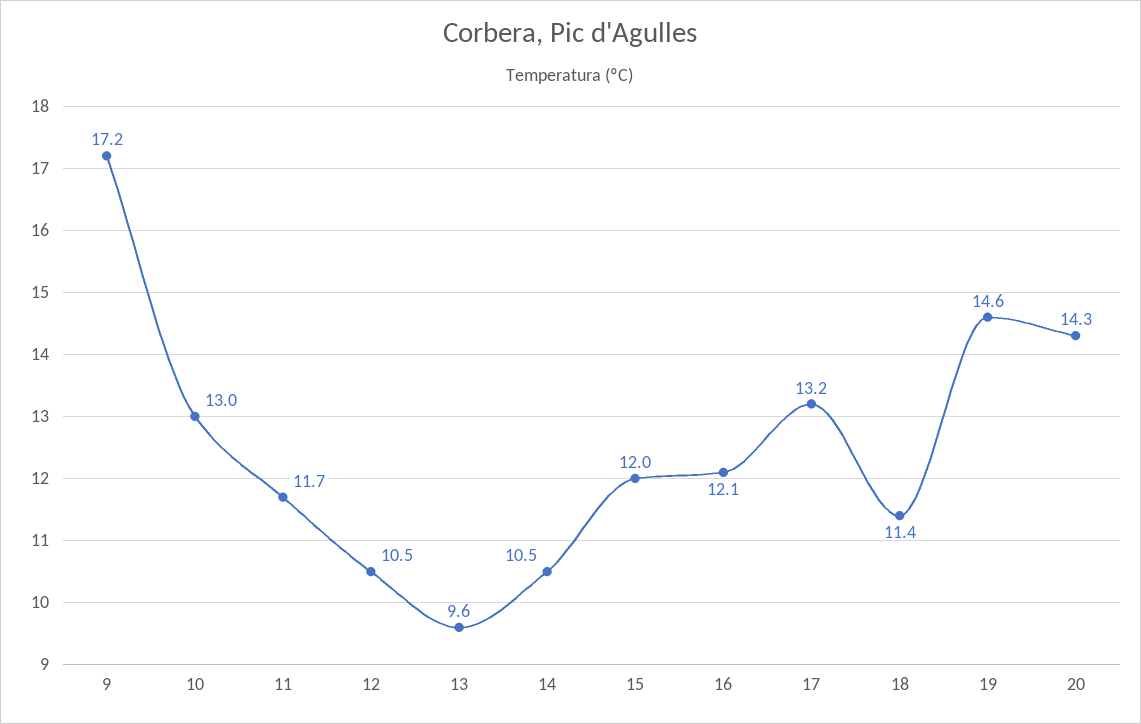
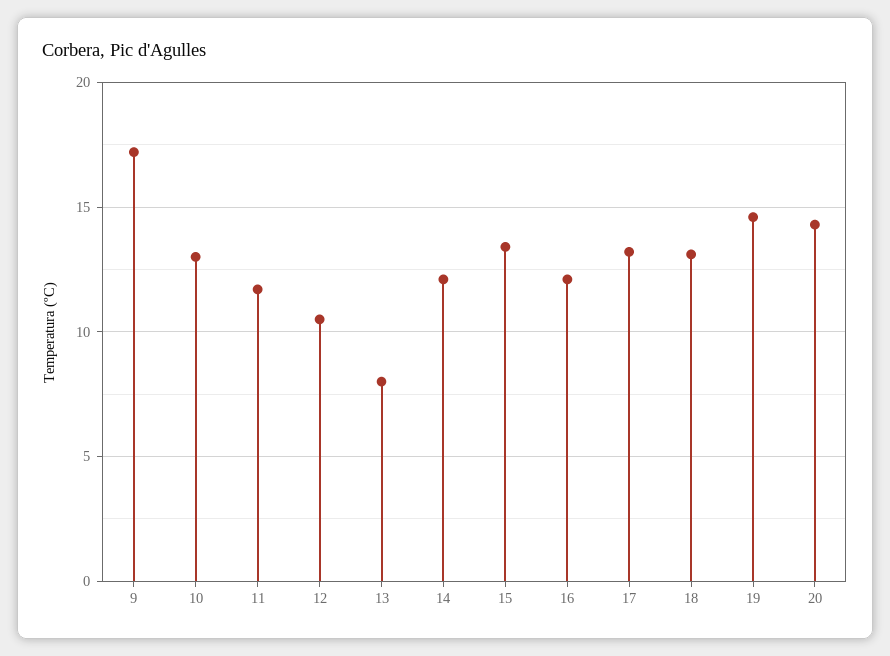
13: 9.6 -> 8
14: 10.5 -> 12
15: 12 -> 13.5
18: 11.4 -> 13

